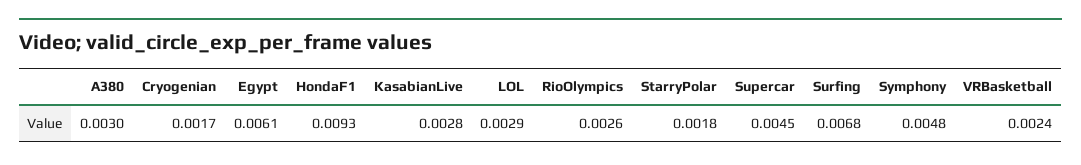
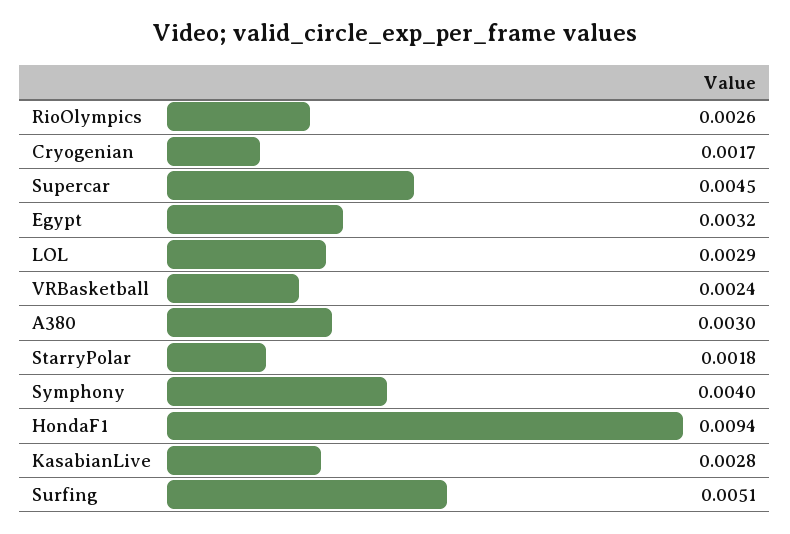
Egypt: 0.0061 -> 0.0032
HondaF1: 0.0093 -> 0.0094
Surfing: 0.0068 -> 0.0051
Symphony: 0.0048 -> 0.004

